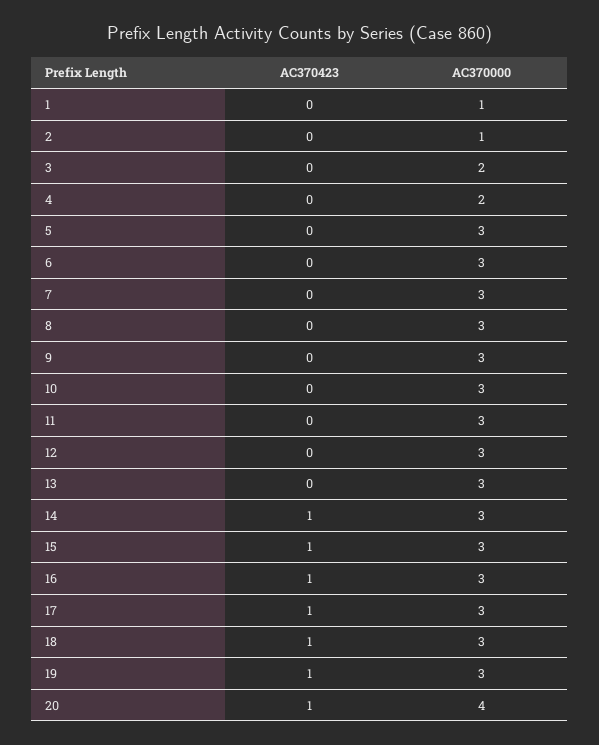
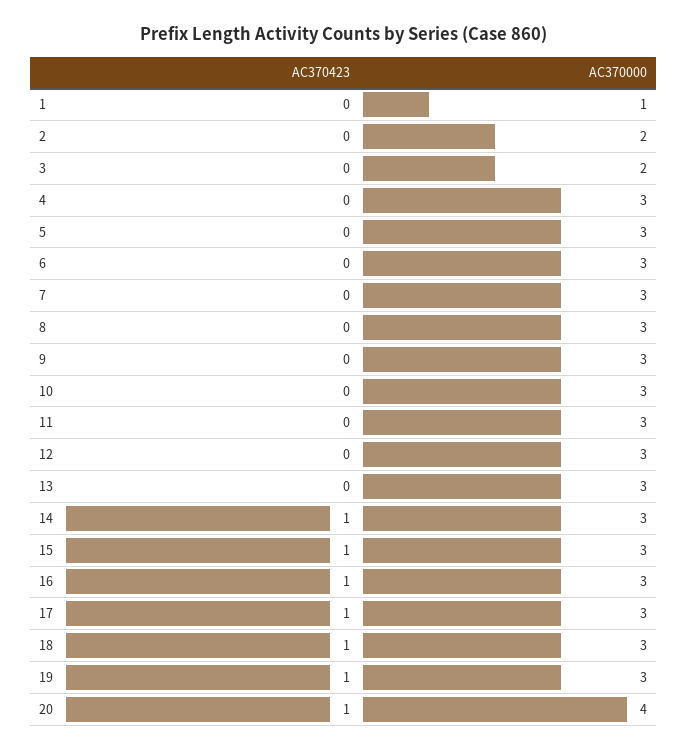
AC370000, 2: 1 -> 2
AC370000, 4: 2 -> 3

